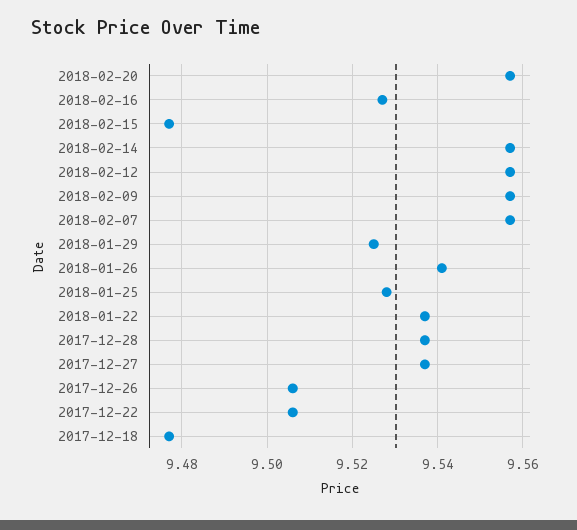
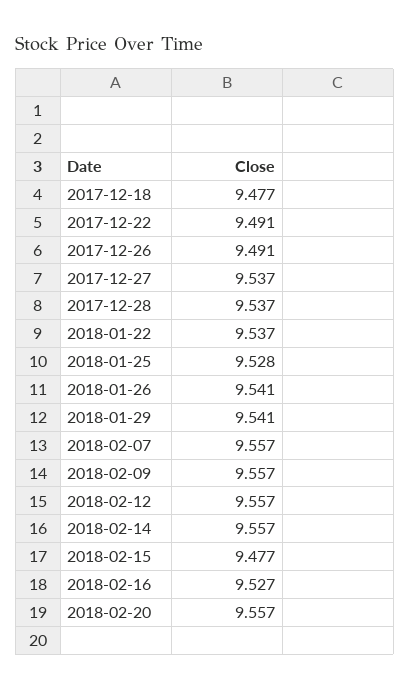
2018-01-29: 9.525 -> 9.541
2017-12-26: 9.505 -> 9.491
2017-12-22: 9.505 -> 9.491

